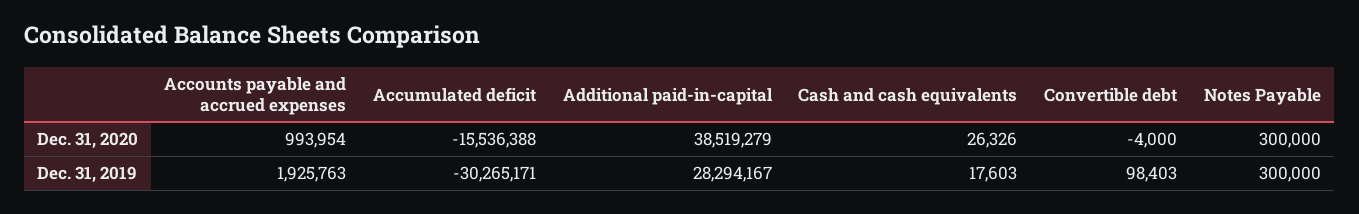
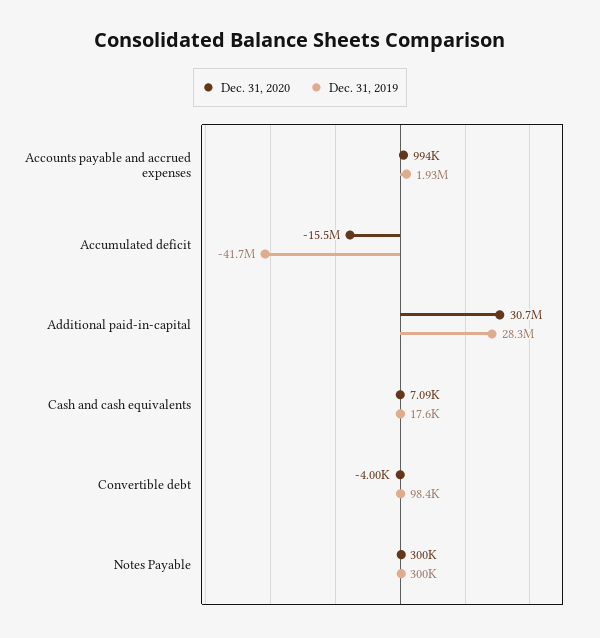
Dec. 31, 2020, Additional paid-in-capital: 38519279 -> 30700000
Dec. 31, 2020, Cash and cash equivalents: 26326 -> 7090
Dec. 31, 2019, Accumulated deficit: -30265171 -> -41700000

